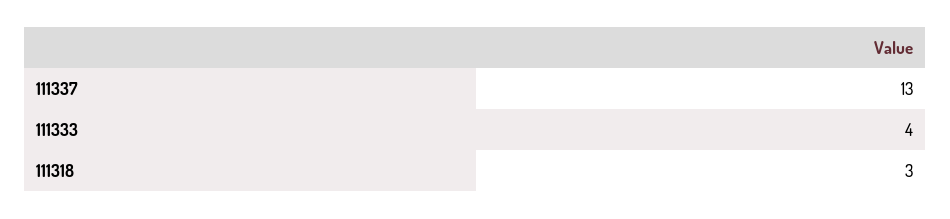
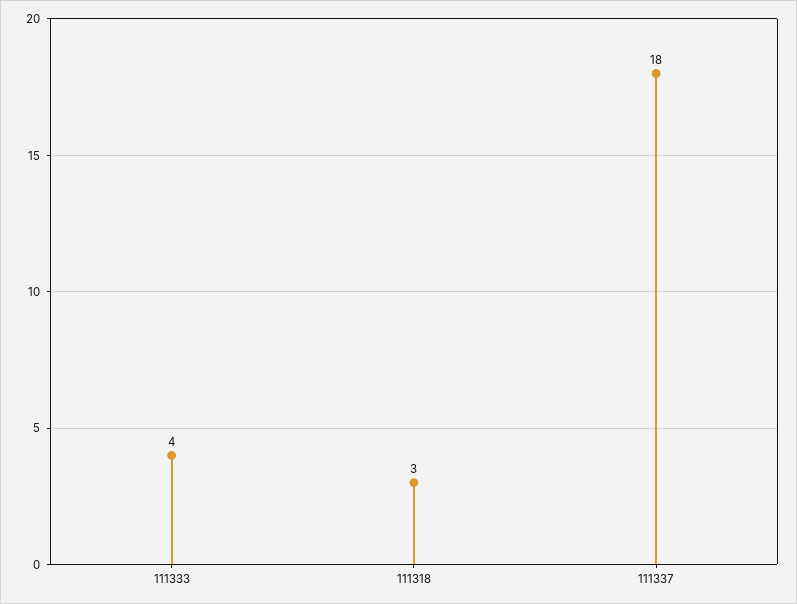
111337: 13 -> 18

